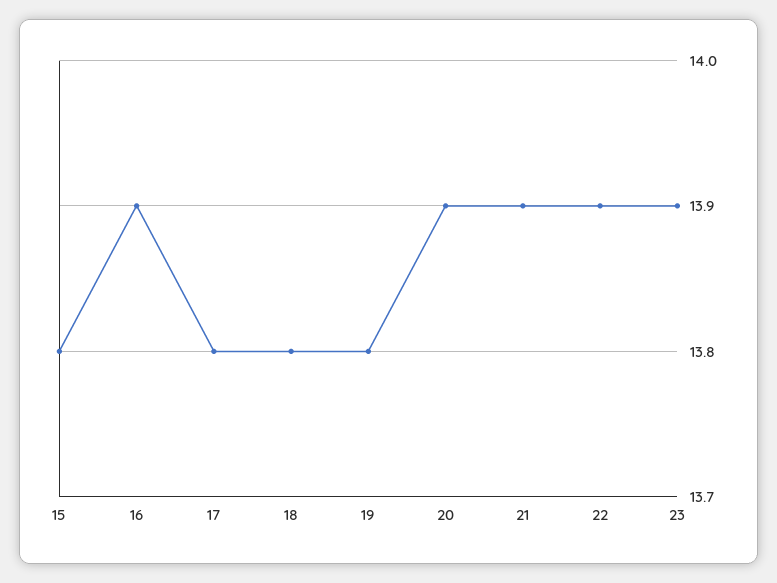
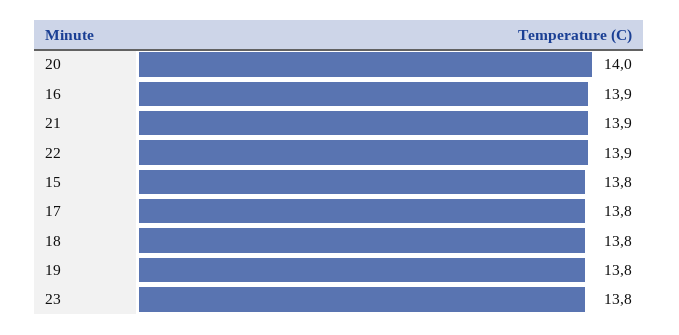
20: 13.9 -> 14
23: 13.9 -> 13.8

